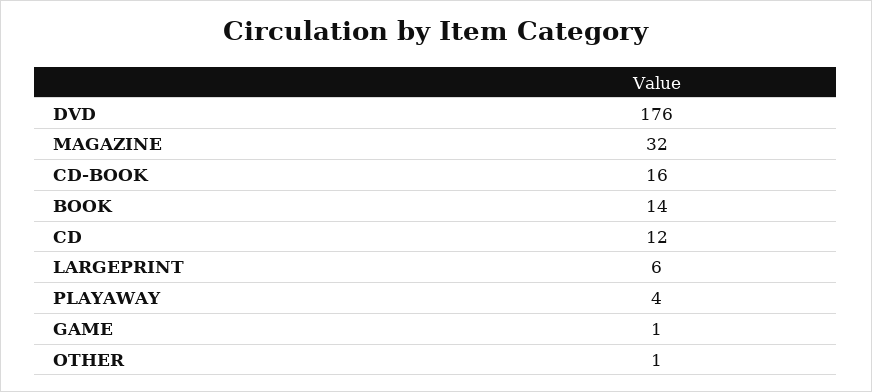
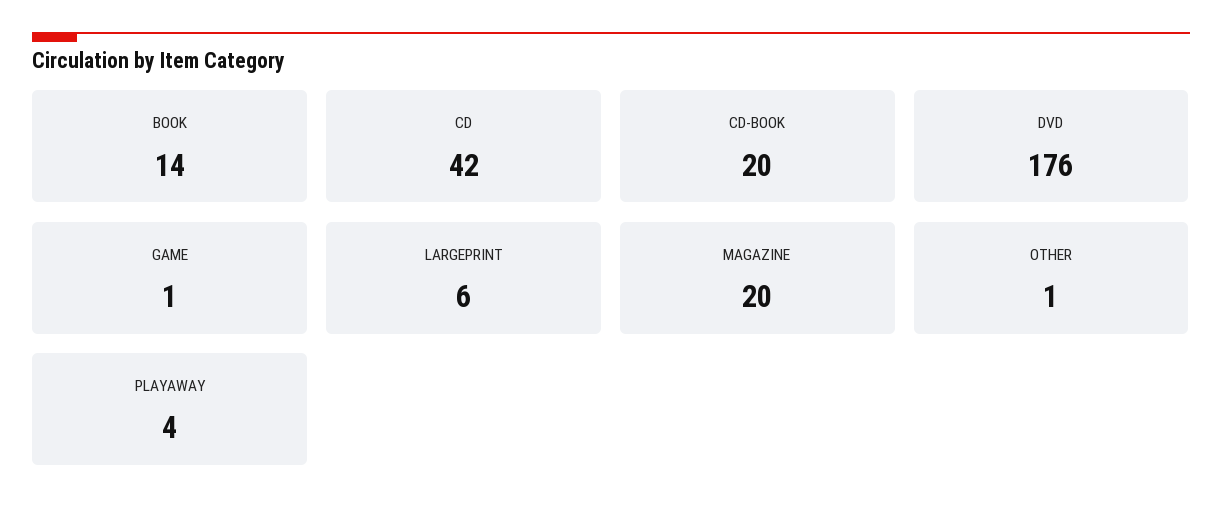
MAGAZINE: 32 -> 20
CD-BOOK: 16 -> 20
CD: 12 -> 42

